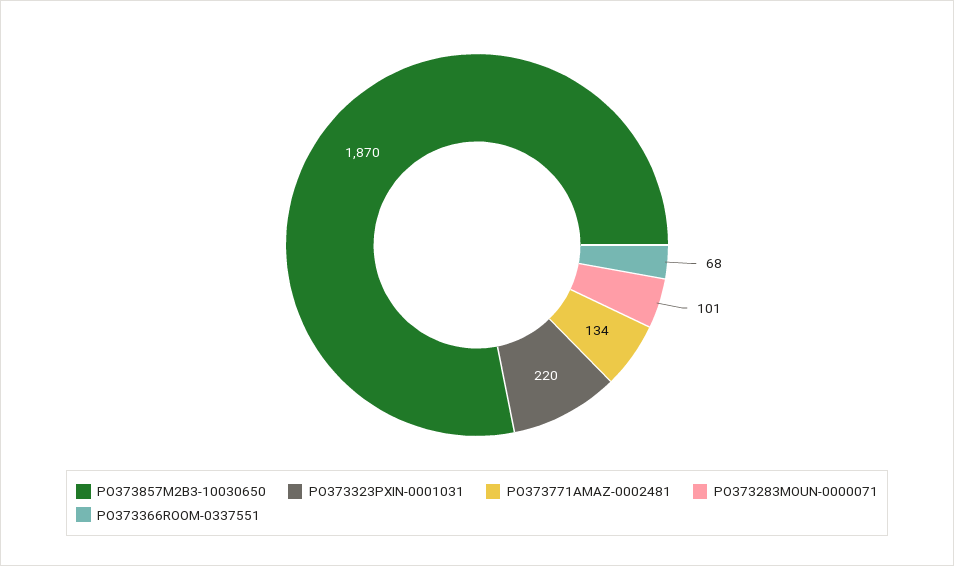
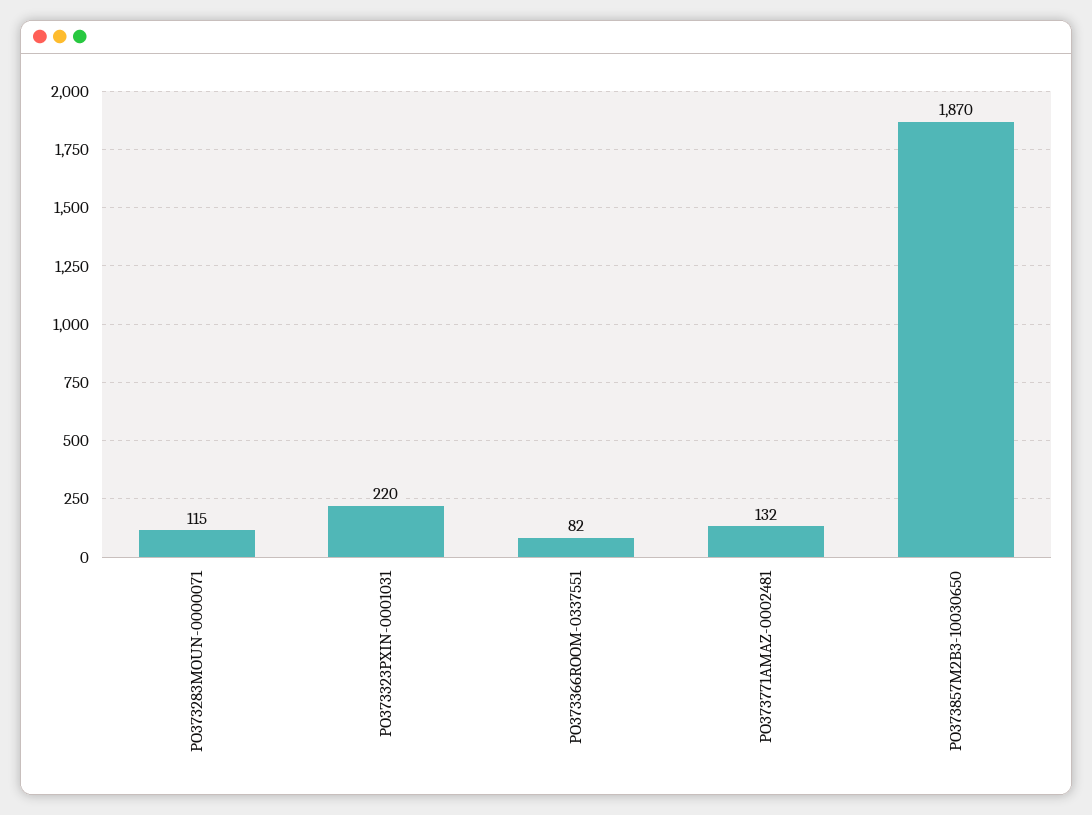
PO373771AMAZ-0002481: 134 -> 132
PO373283MOUN-0000071: 101 -> 115
PO373366ROOM-0337551: 68 -> 82

